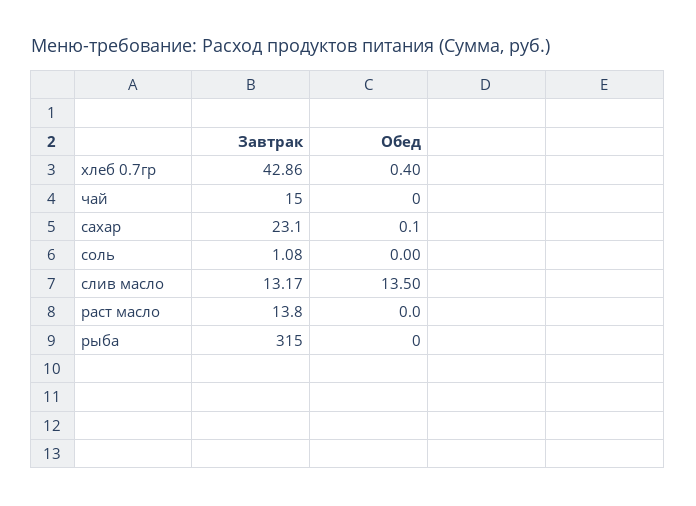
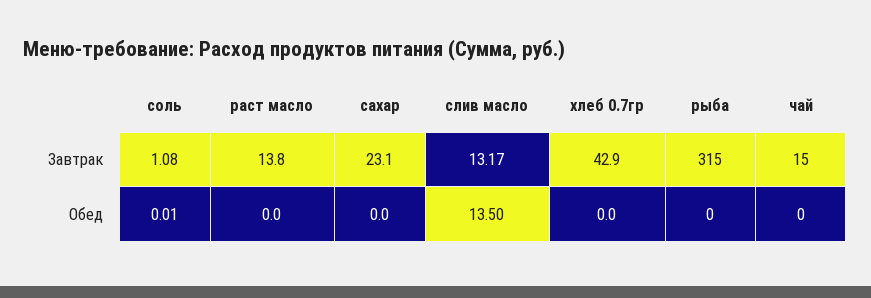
Обед, хлеб 0.7гр: 0.4 -> 0
Обед, сахар: 0.1 -> 0
Обед, соль: 0 -> 0.01

